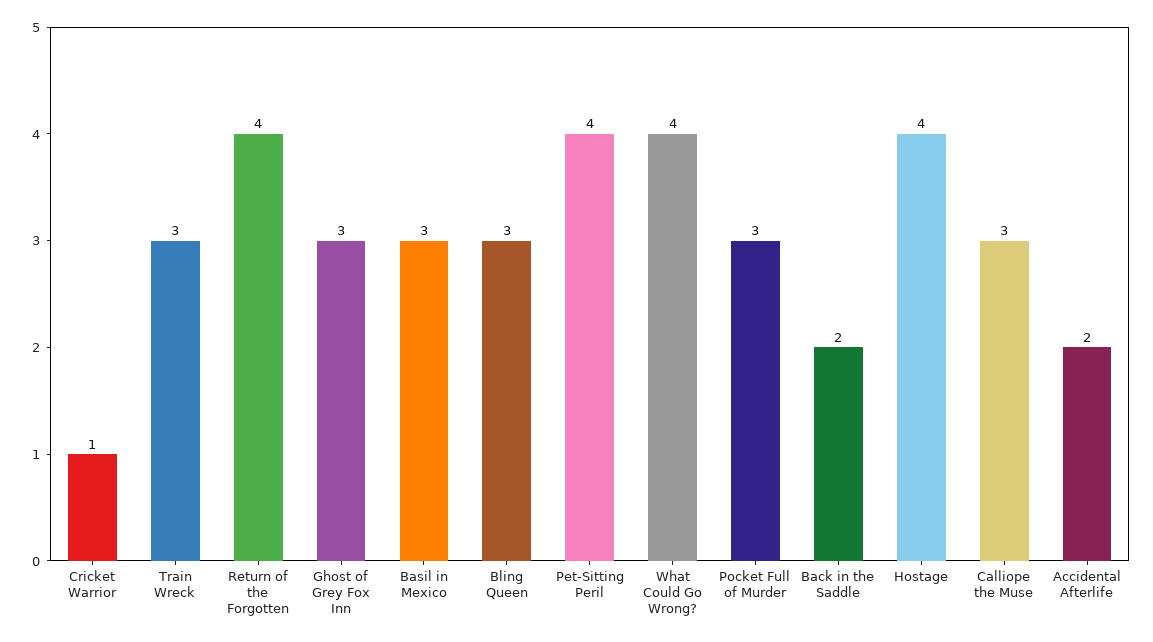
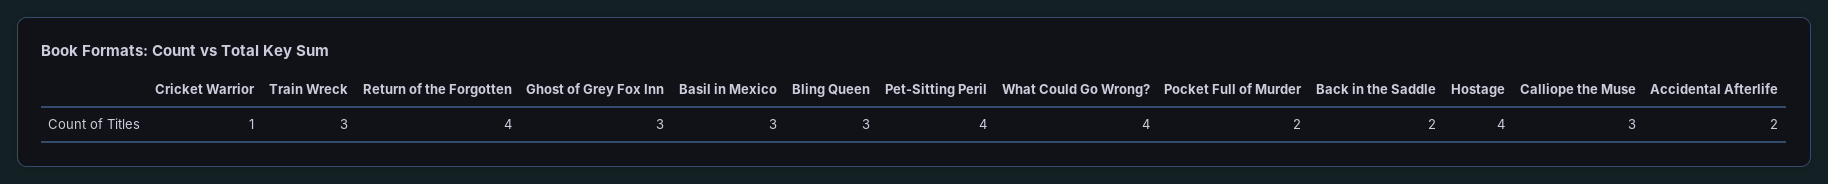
Pocket Full of Murder: 3 -> 2

